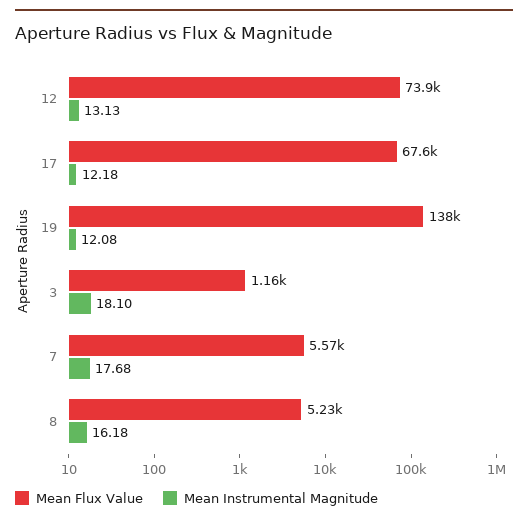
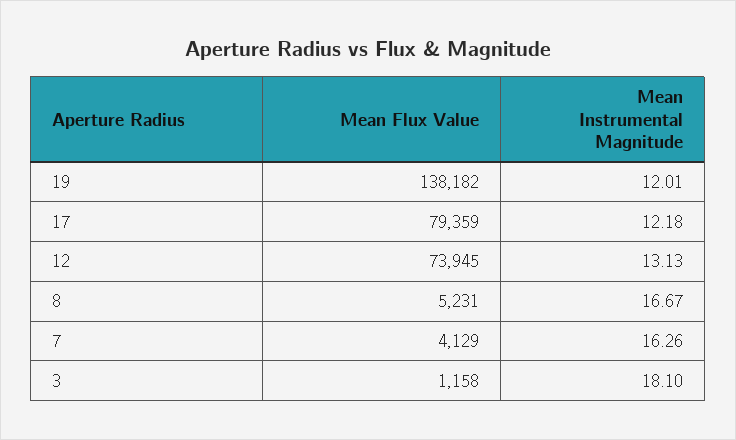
Mean Flux Value, 17: 67600 -> 79359
Mean Instrumental Magnitude, 19: 12.08 -> 12.01
Mean Flux Value, 7: 5570 -> 4129
Mean Instrumental Magnitude, 7: 17.68 -> 16.26
Mean Instrumental Magnitude, 8: 16.18 -> 16.67

